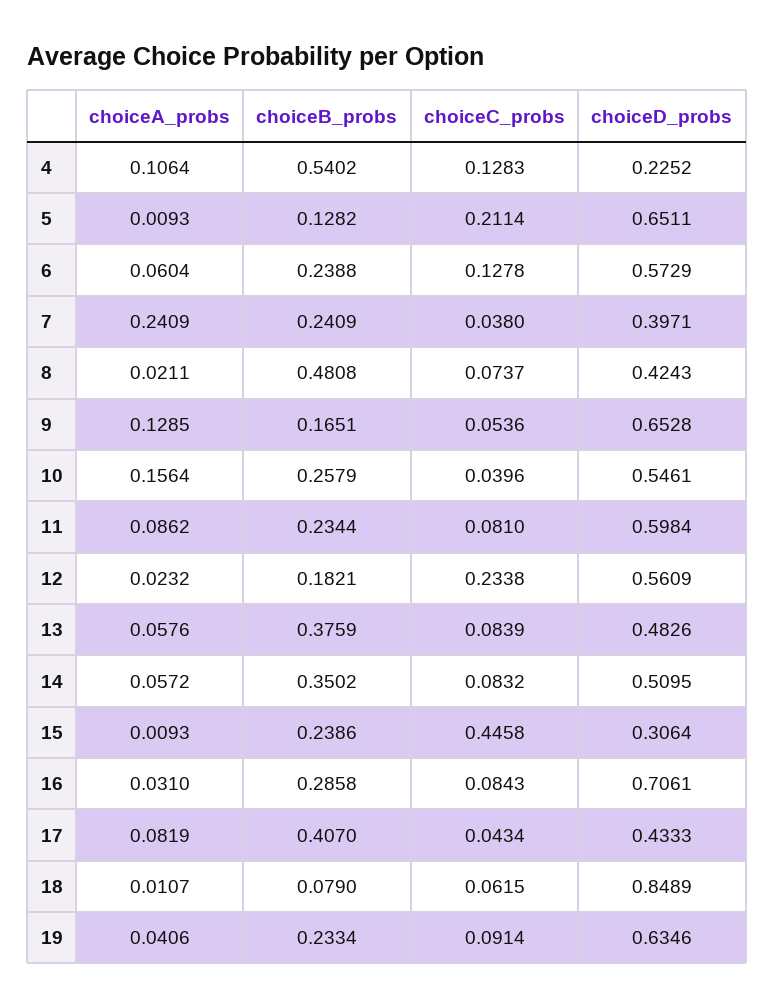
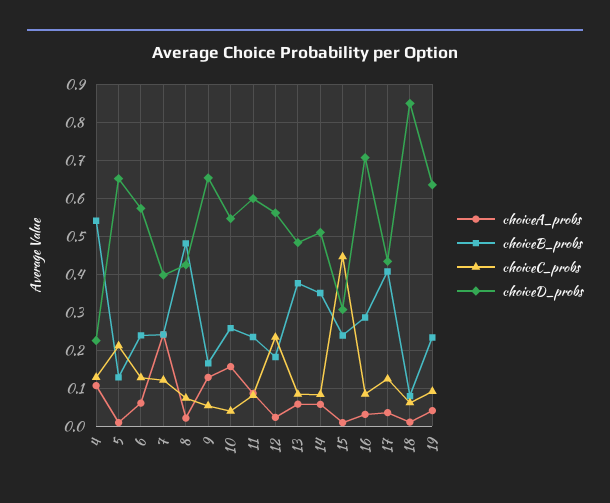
choiceC_probs, 7: 0.038 -> 0.12
choiceA_probs, 17: 0.0819 -> 0.04
choiceC_probs, 17: 0.0434 -> 0.12

